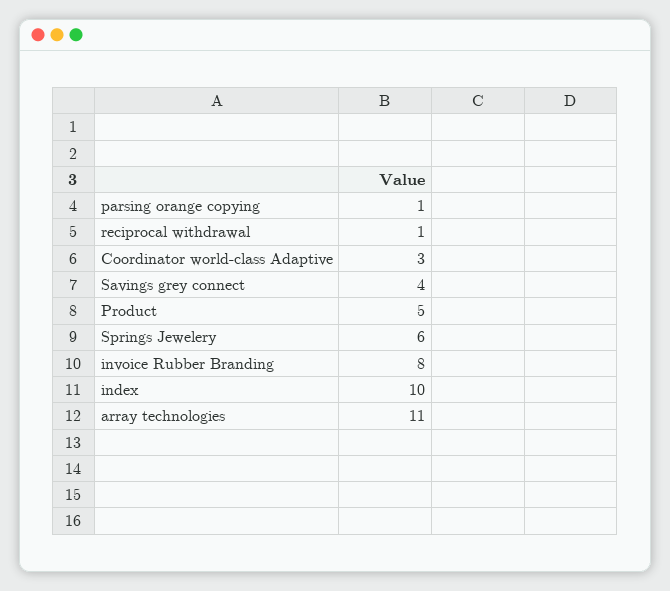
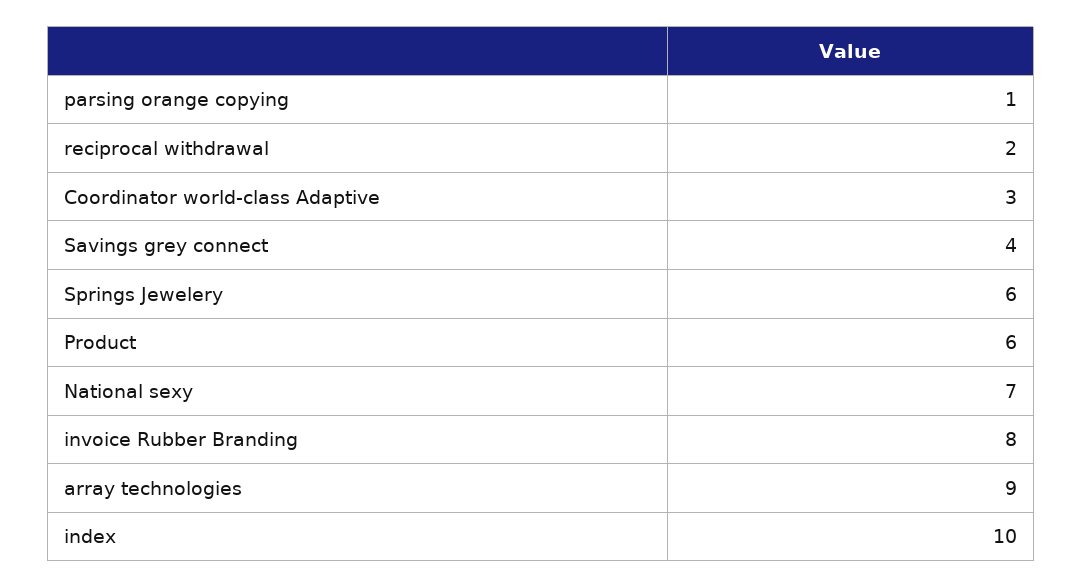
reciprocal withdrawal: 1 -> 2
Product: 5 -> 6
array technologies: 11 -> 9
National sexy: none -> 7

